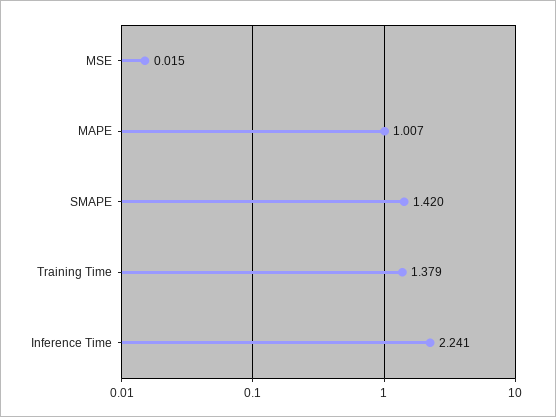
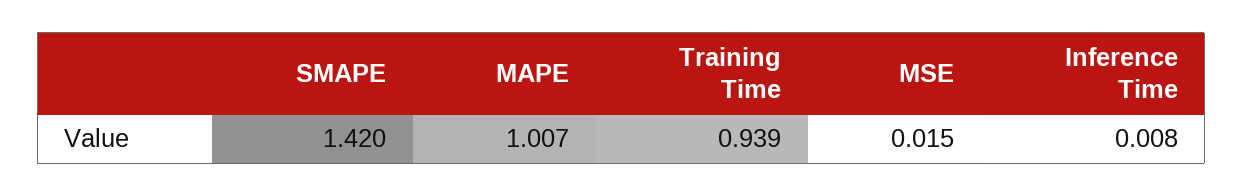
Training Time: 1.379 -> 0.939
Inference Time: 2.241 -> 0.008

